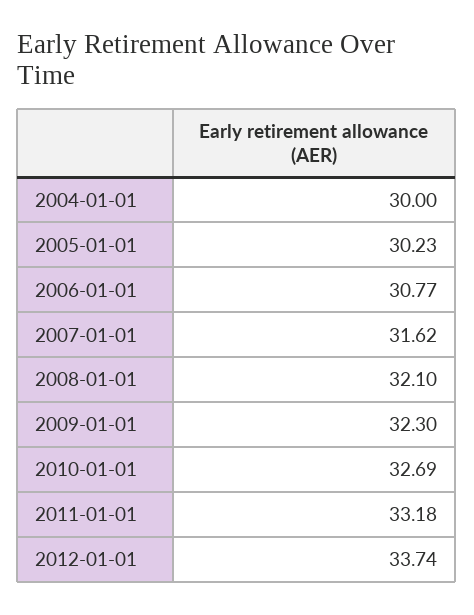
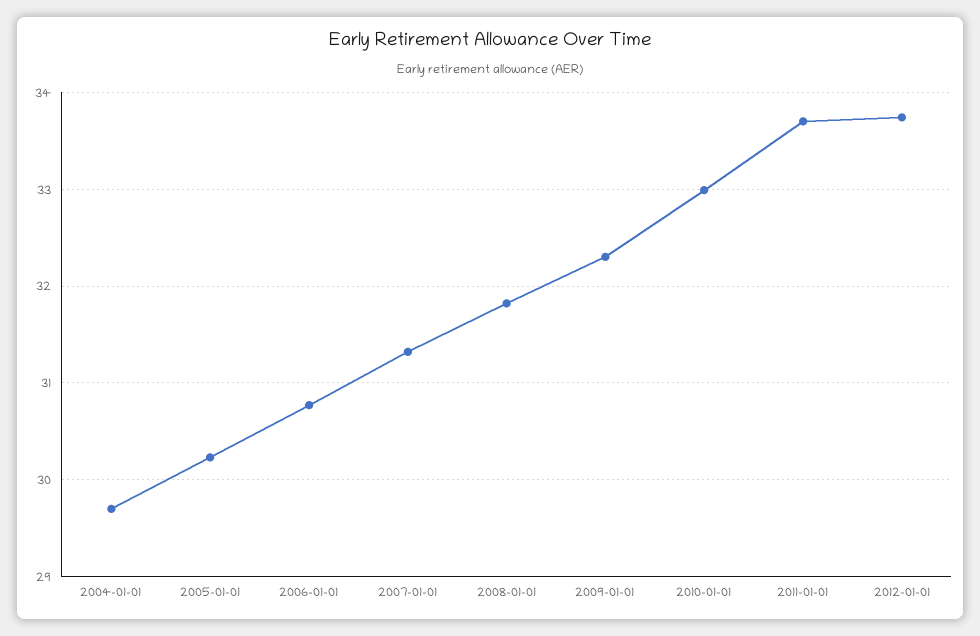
2004-01-01: 30 -> 29.7
2007-01-01: 31.62 -> 31.3
2008-01-01: 32.1 -> 31.8
2010-01-01: 32.69 -> 33
2011-01-01: 33.18 -> 33.7

